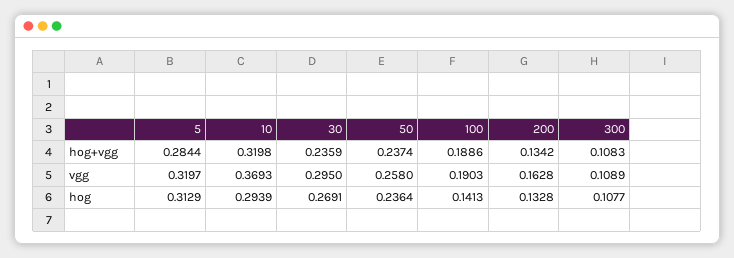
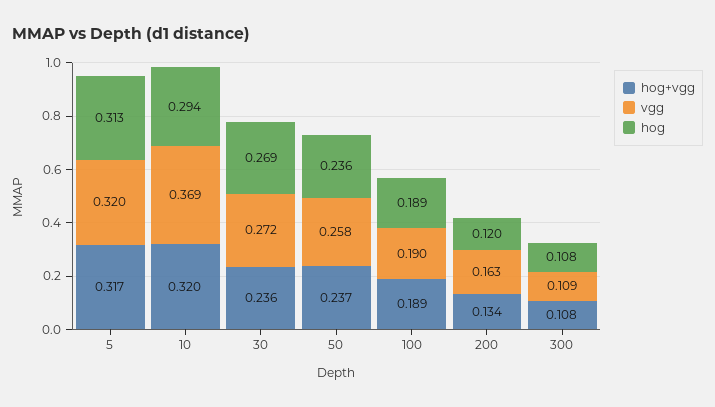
hog+vgg, 5: 0.2844 -> 0.317
vgg, 30: 0.295 -> 0.272
hog, 100: 0.1413 -> 0.189
hog, 200: 0.1328 -> 0.12

